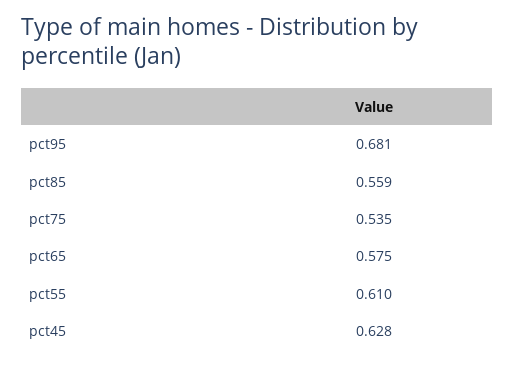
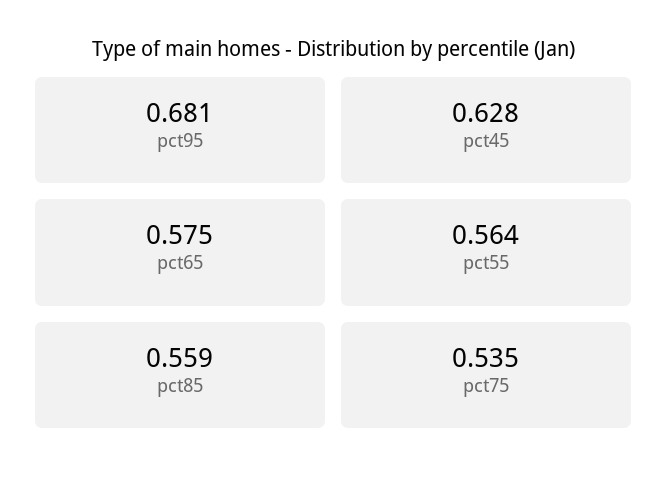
pct55: 0.61 -> 0.564

